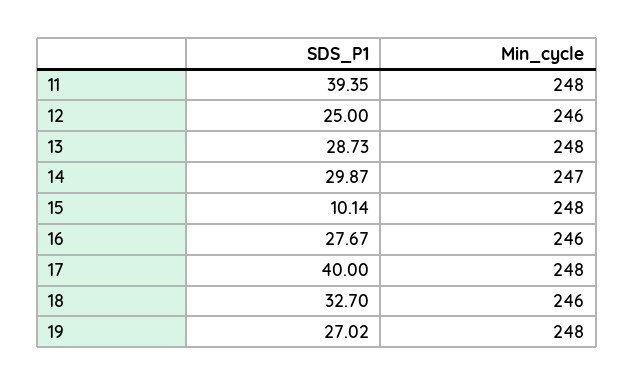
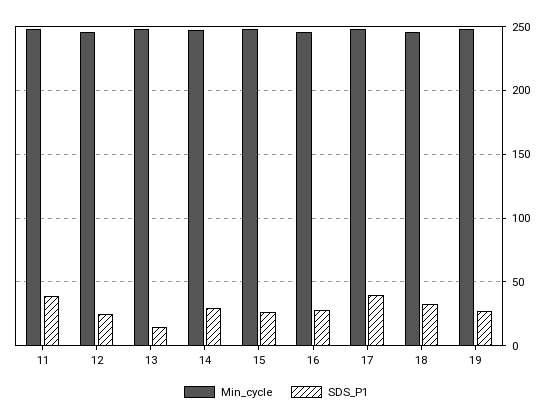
SDS_P1, 13: 28.73 -> 15
SDS_P1, 15: 10.14 -> 25

